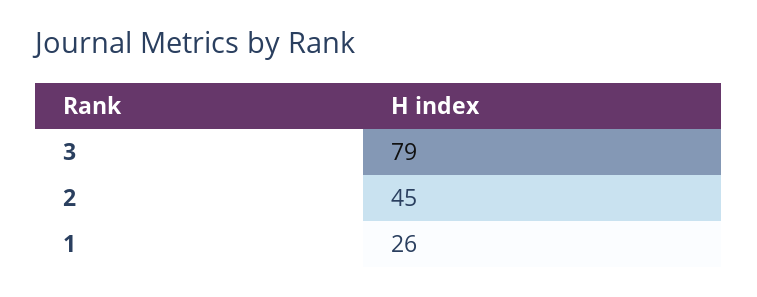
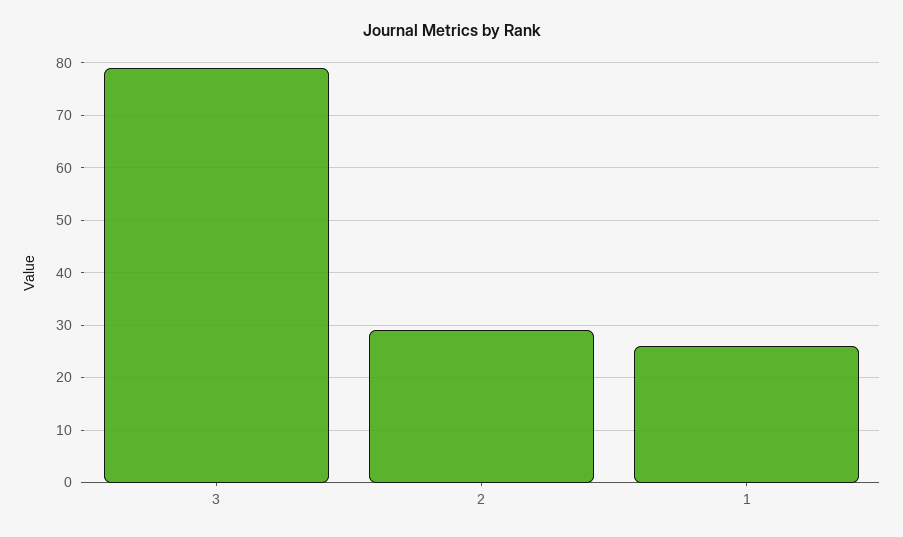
2: 45 -> 30

